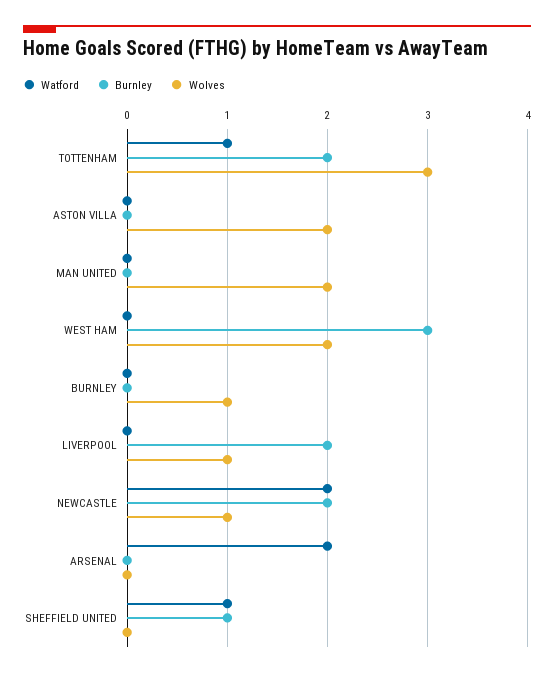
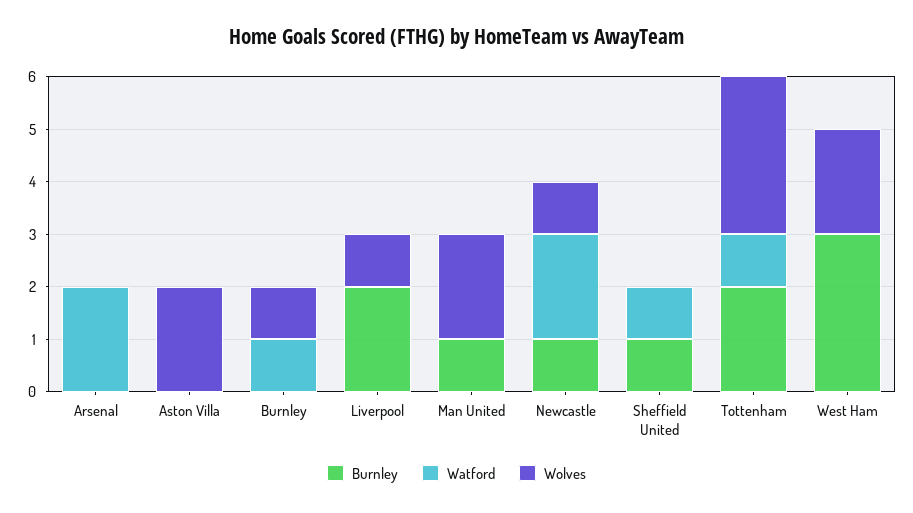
Burnley, MAN UNITED: 0 -> 1
Watford, BURNLEY: 0 -> 1
Burnley, NEWCASTLE: 2 -> 1

